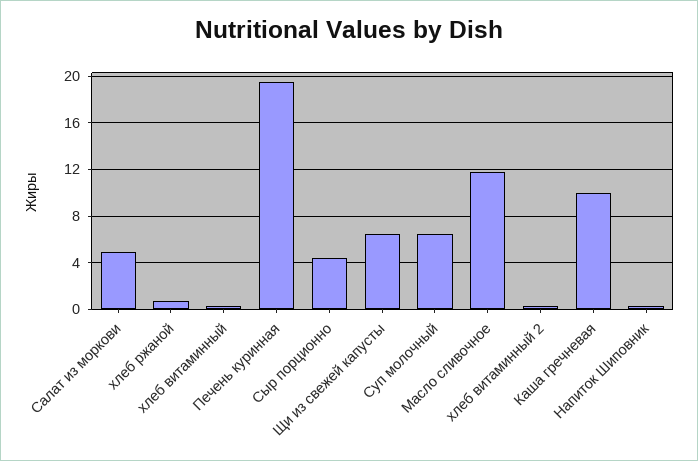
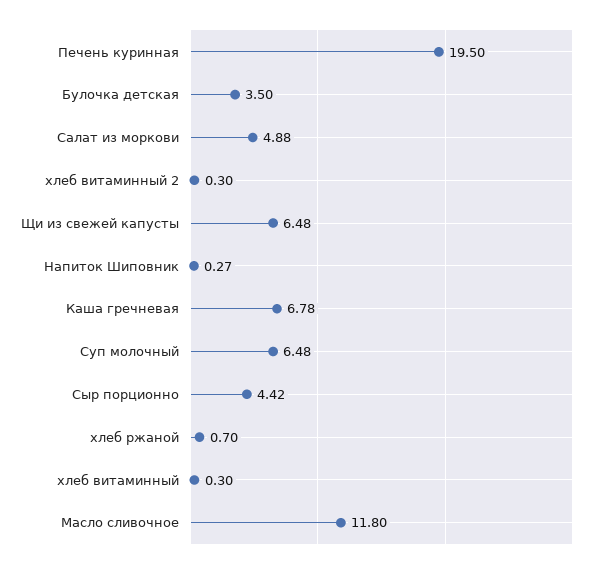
Каша гречневая: 10 -> 6.78
Булочка детская: none -> 3.5

